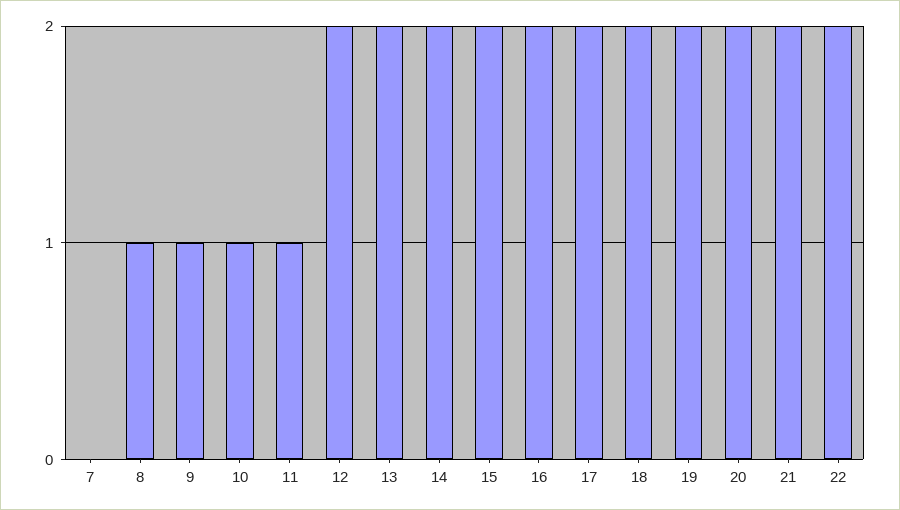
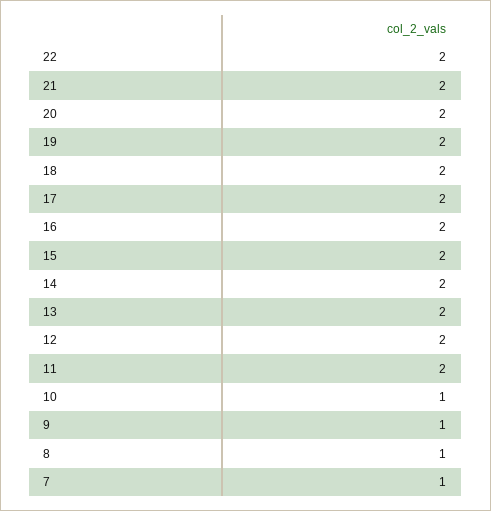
7: 0 -> 1
11: 1 -> 2

